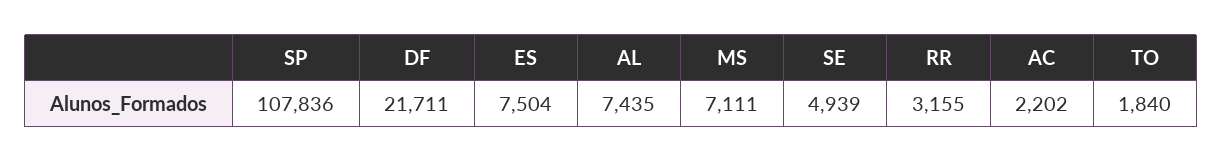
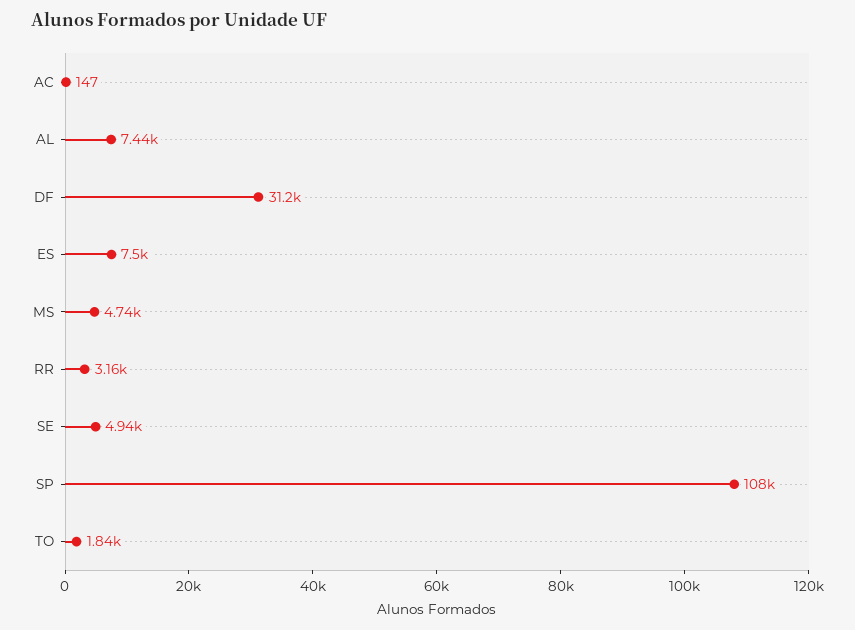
DF: 21711 -> 31200
MS: 7111 -> 4740
AC: 2202 -> 147

